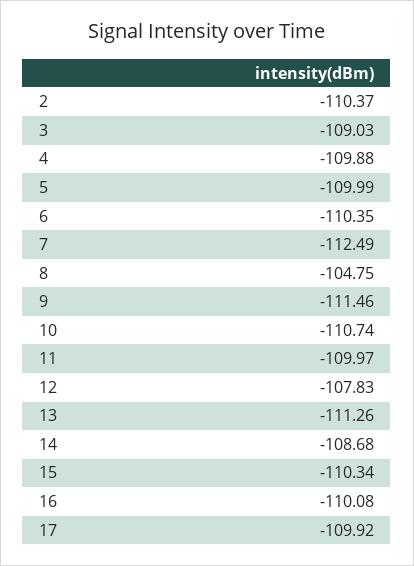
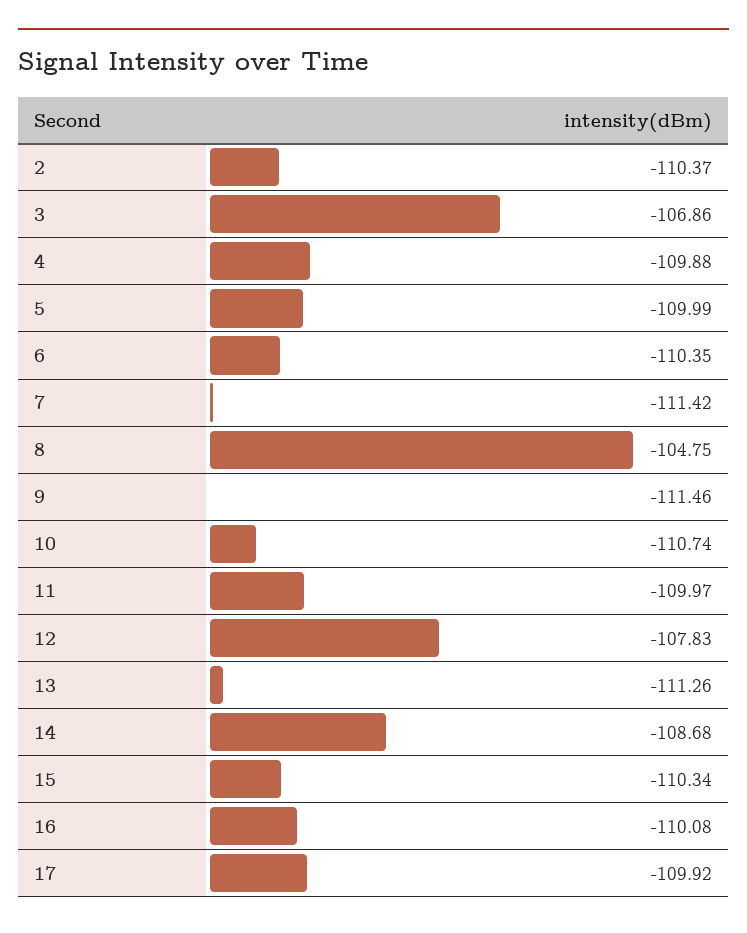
3: -109.03 -> -106.86
7: -112.49 -> -111.42

